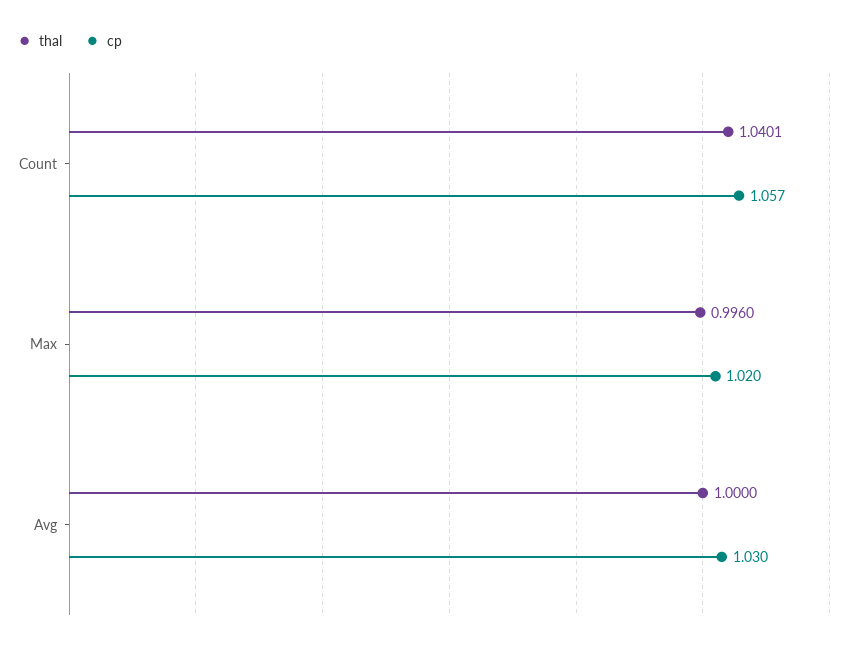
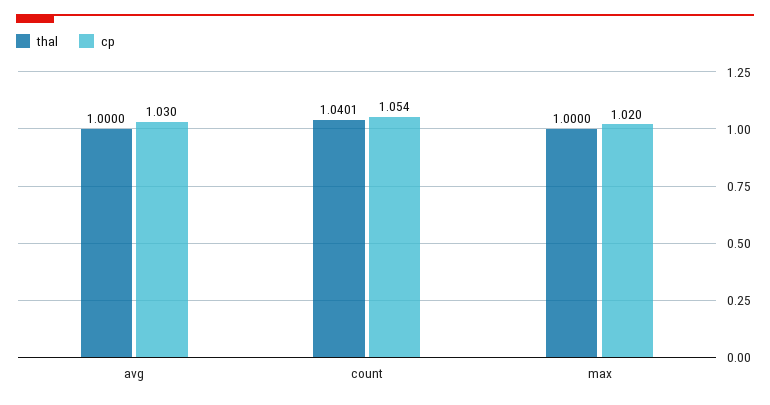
cp, Count: 1.057 -> 1.054
thal, Max: 0.996 -> 1

